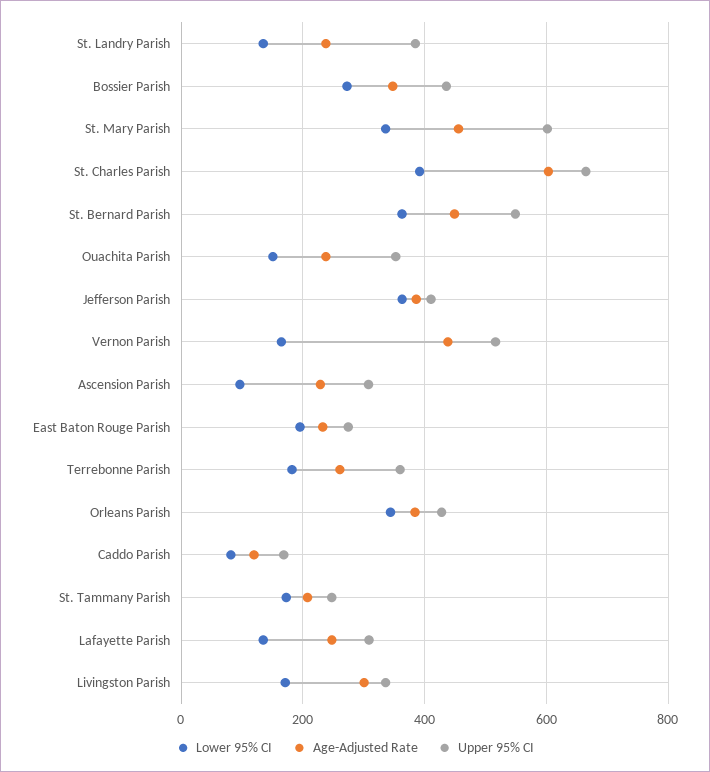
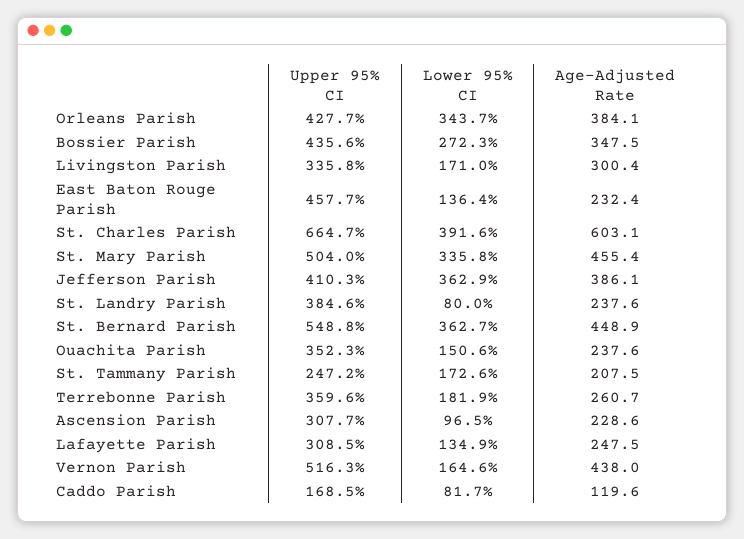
Lower 95% CI, St. Landry Parish: 140 -> 80
Upper 95% CI, St. Mary Parish: 600 -> 504
Lower 95% CI, East Baton Rouge Parish: 200 -> 136.4
Upper 95% CI, East Baton Rouge Parish: 280 -> 457.7

